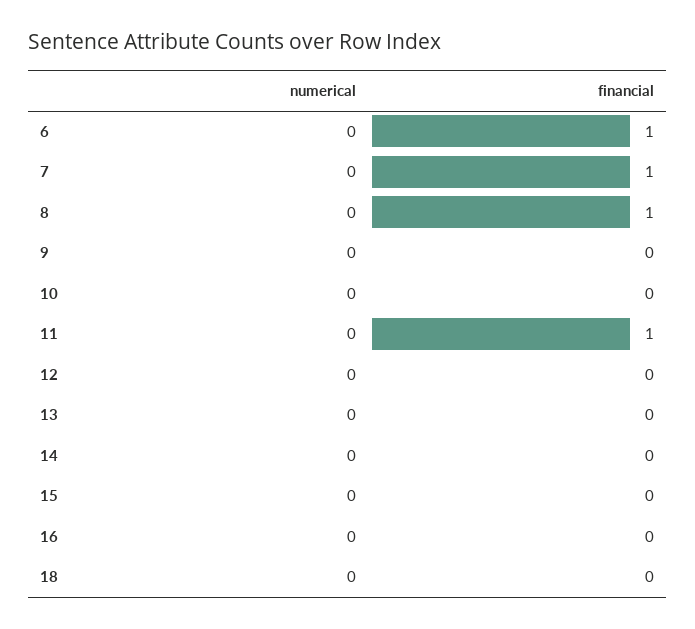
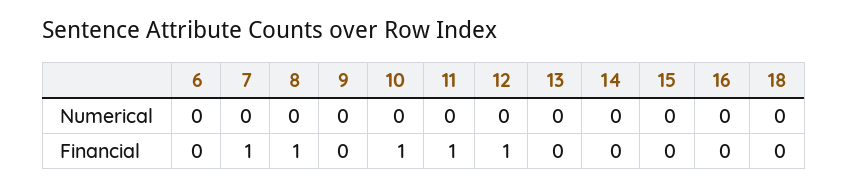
financial, 6: 1 -> 0
financial, 10: 0 -> 1
financial, 12: 0 -> 1

